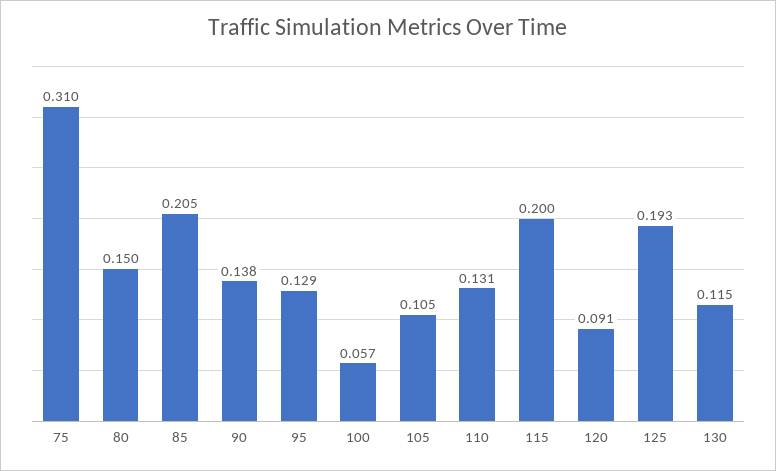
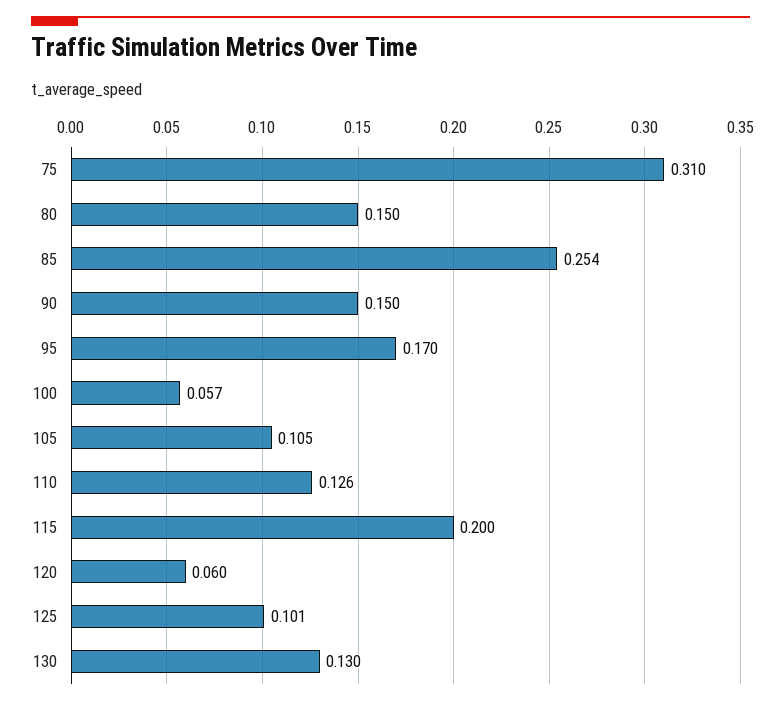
85: 0.205 -> 0.254
90: 0.138 -> 0.15
95: 0.129 -> 0.17
110: 0.131 -> 0.126
120: 0.091 -> 0.06
125: 0.193 -> 0.101
130: 0.115 -> 0.13

